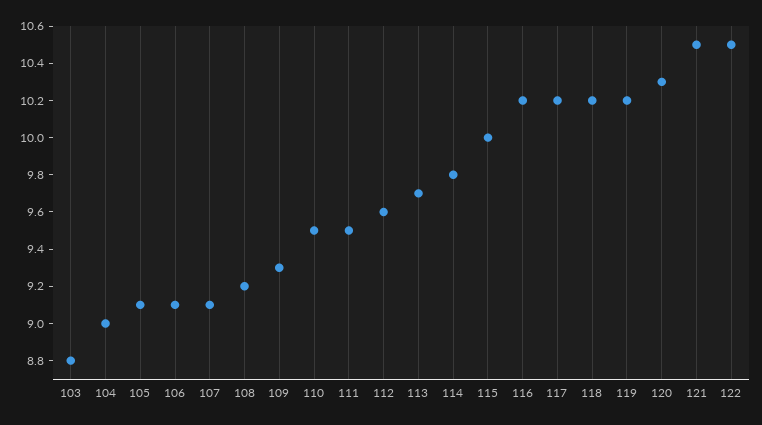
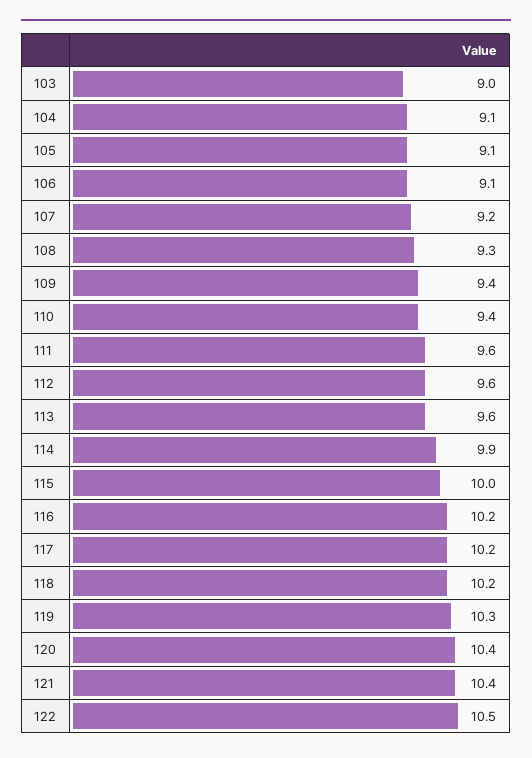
103: 8.8 -> 9
104: 9 -> 9.1
107: 9.1 -> 9.2
108: 9.2 -> 9.3
109: 9.3 -> 9.4
110: 9.5 -> 9.4
111: 9.5 -> 9.6
113: 9.7 -> 9.6
114: 9.8 -> 9.9
119: 10.2 -> 10.3
120: 10.3 -> 10.4
121: 10.5 -> 10.4

